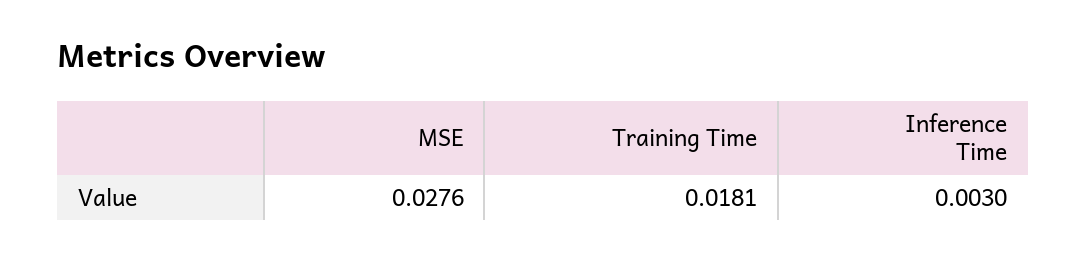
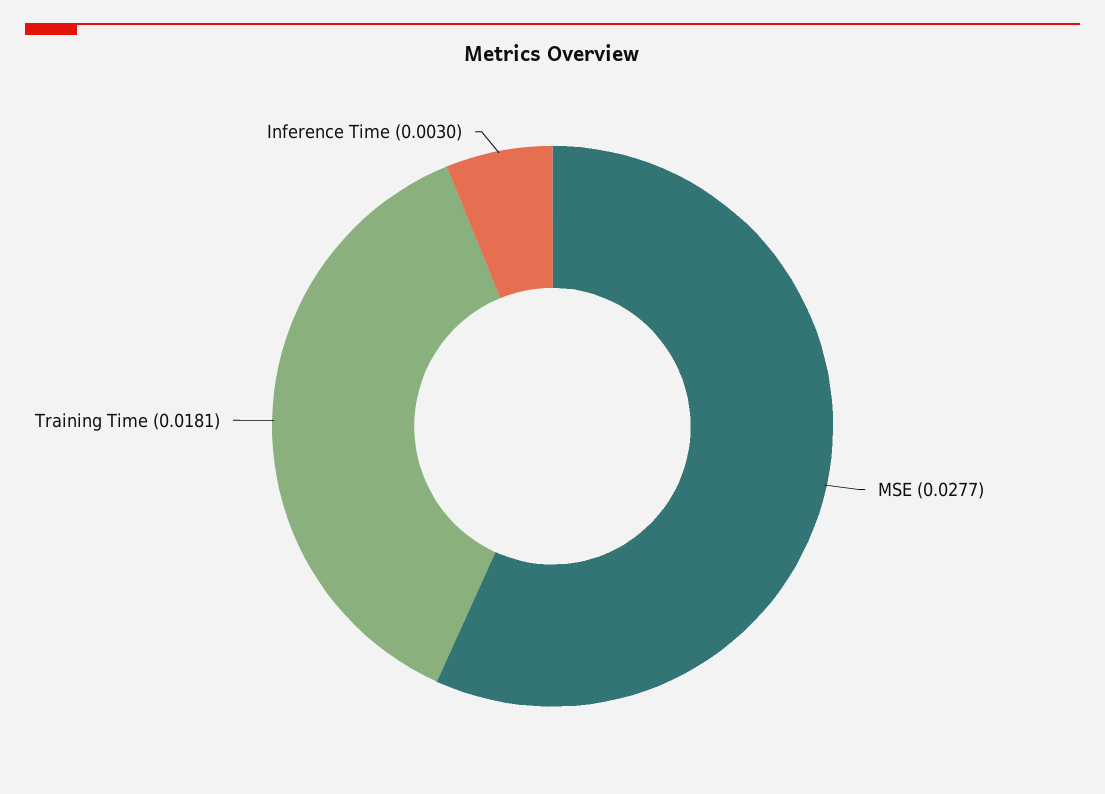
MSE: 0.0276 -> 0.0277

